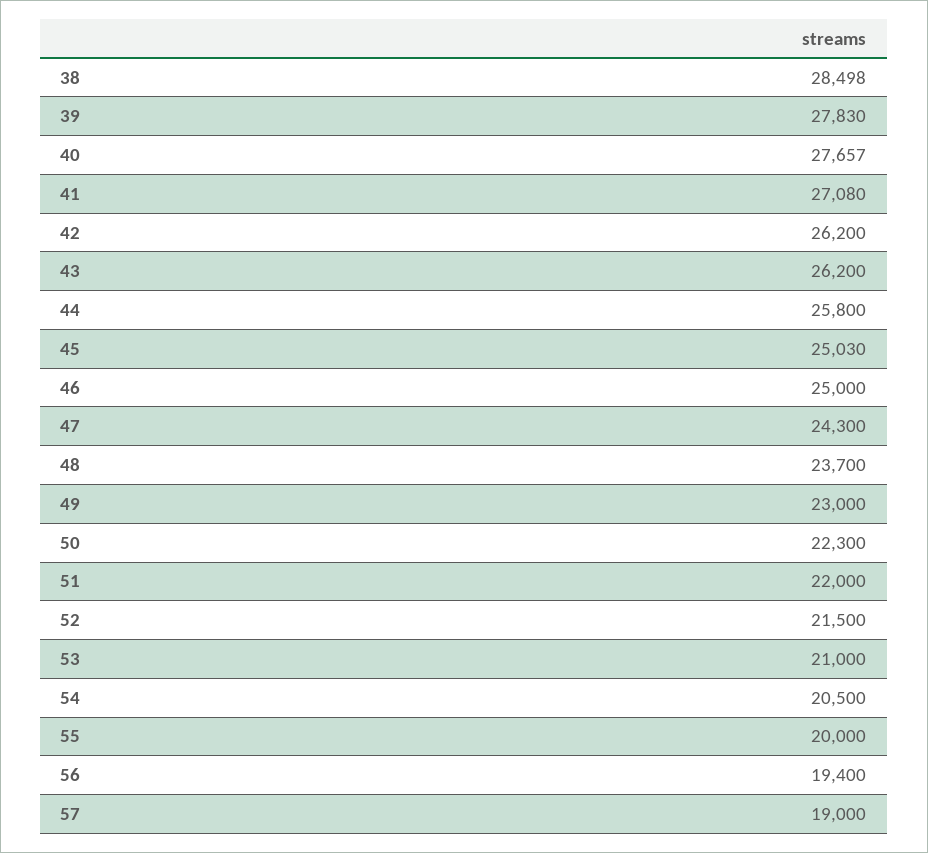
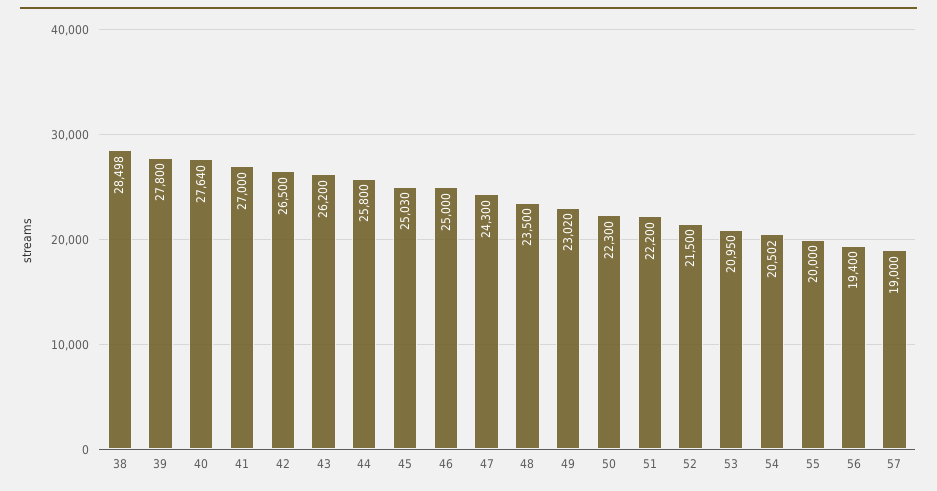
39: 27830 -> 27800
40: 27657 -> 27640
41: 27080 -> 27000
42: 26200 -> 26500
48: 23700 -> 23500
49: 23000 -> 23020
51: 22000 -> 22200
53: 21000 -> 20950
54: 20500 -> 20502

